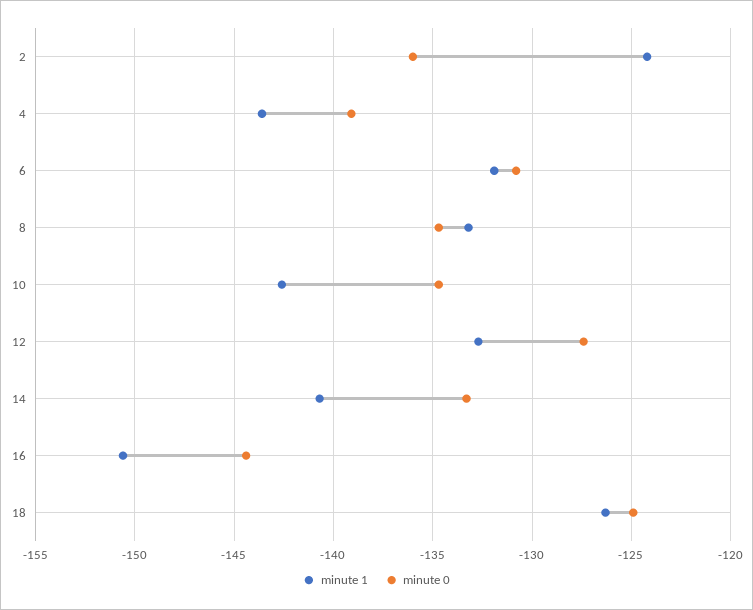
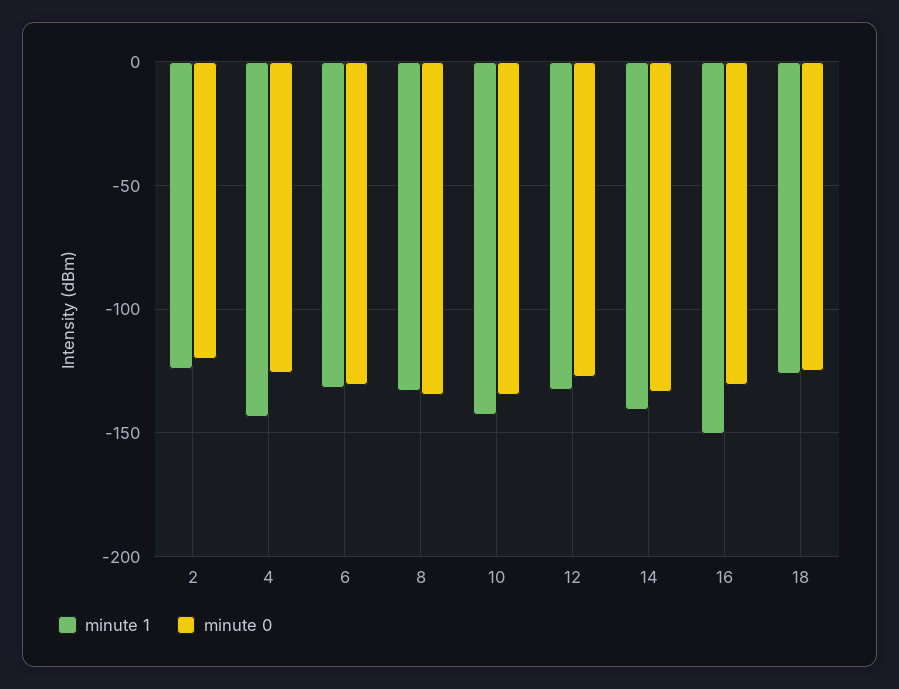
minute 0, 2: -136 -> -120
minute 0, 4: -139 -> -125
minute 0, 16: -144.5 -> -130

